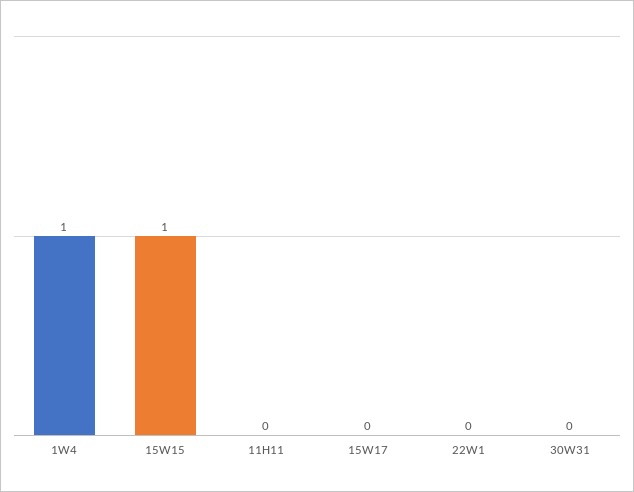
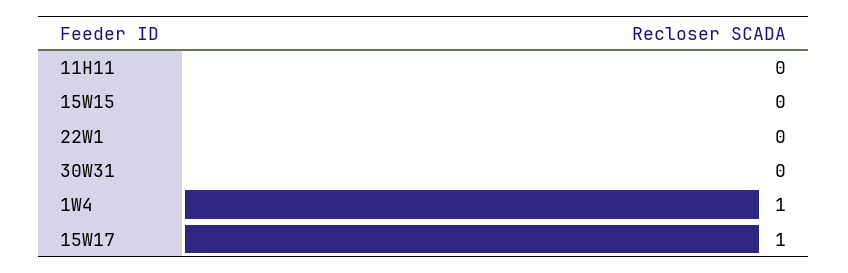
15W15: 1 -> 0
15W17: 0 -> 1

